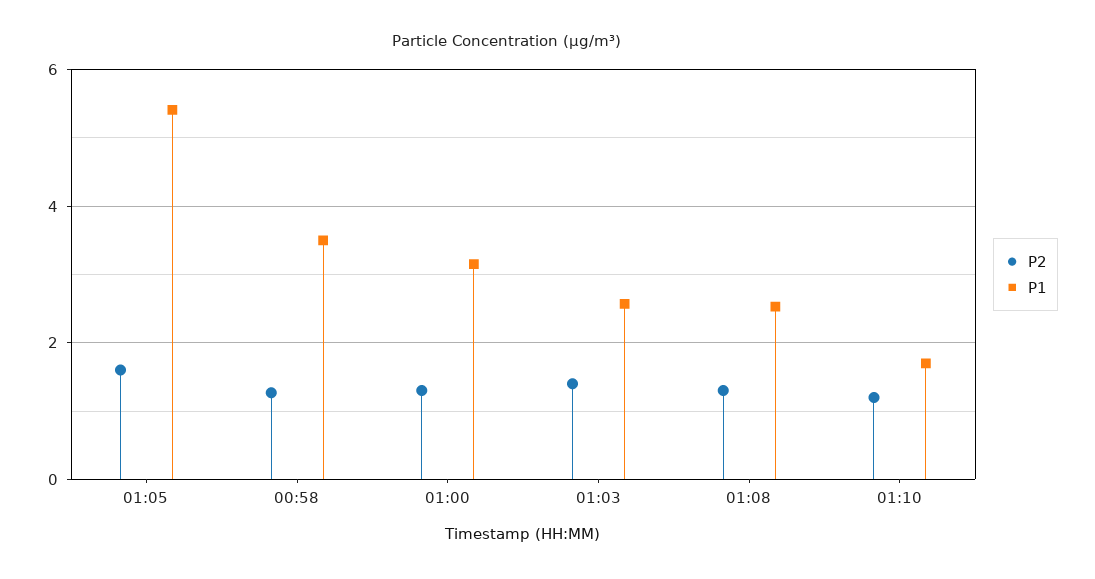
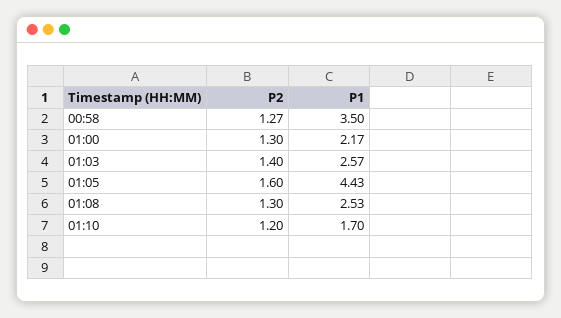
P1, 01:05: 5.4 -> 4.43
P1, 01:00: 3.2 -> 2.17

